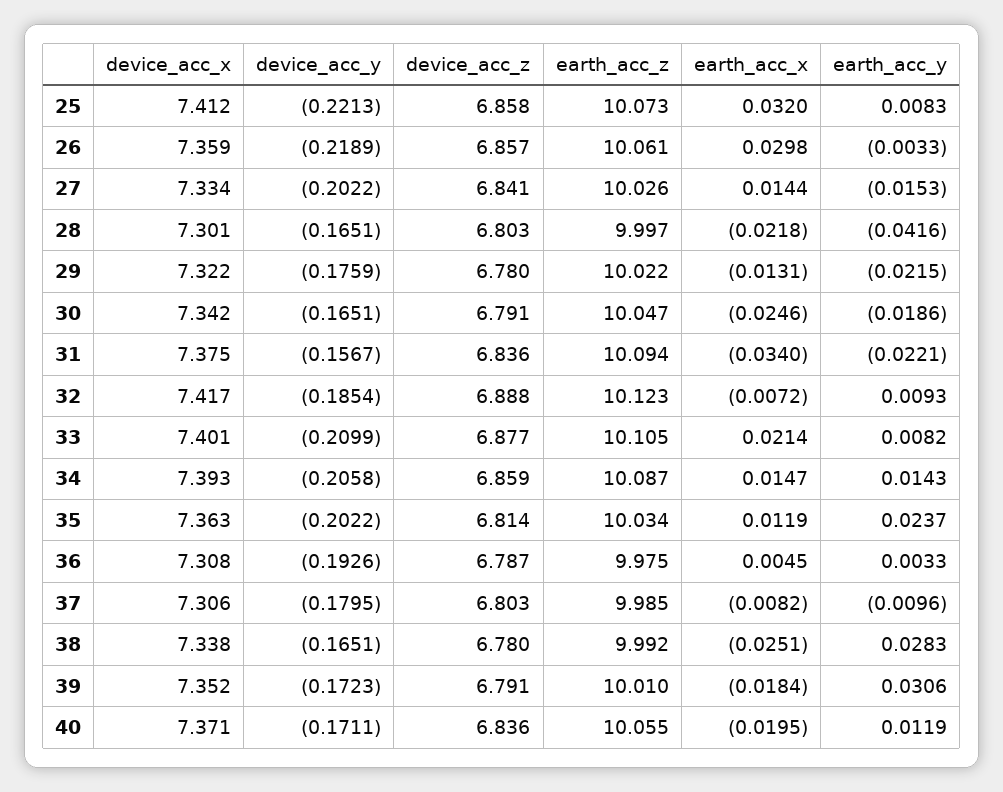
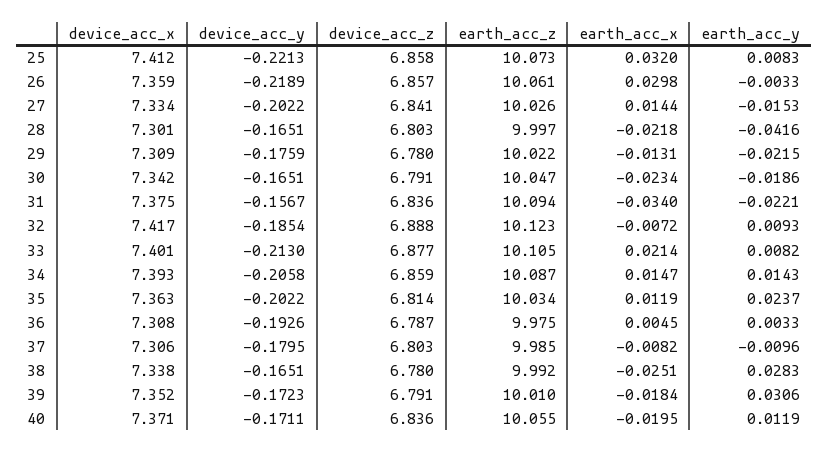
device_acc_x, 29: 7.322 -> 7.309
earth_acc_x, 30: -0.0246 -> -0.0234
device_acc_y, 33: -0.2099 -> -0.213

